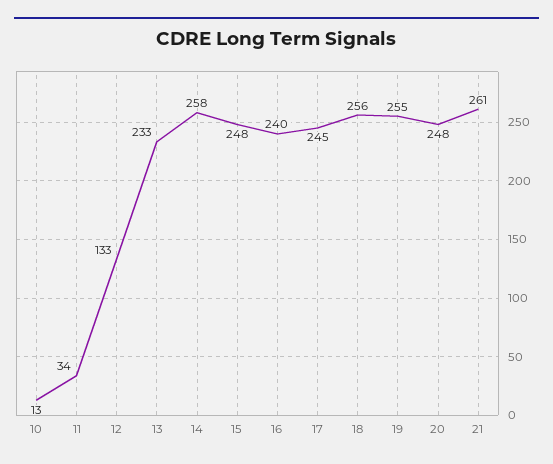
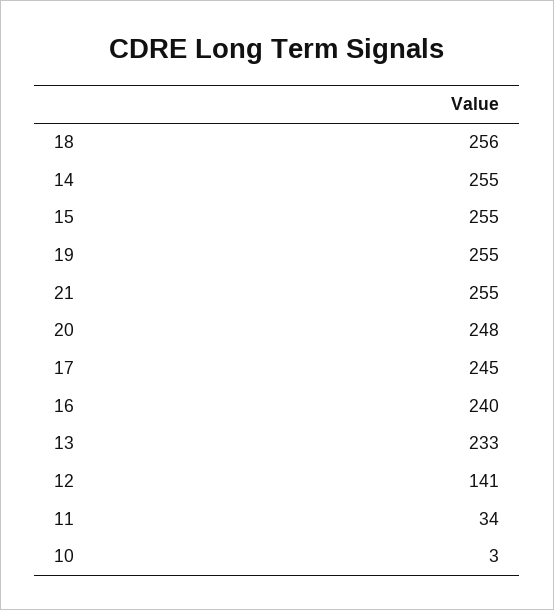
10: 13 -> 3
12: 133 -> 141
14: 258 -> 255
15: 248 -> 255
21: 261 -> 255

